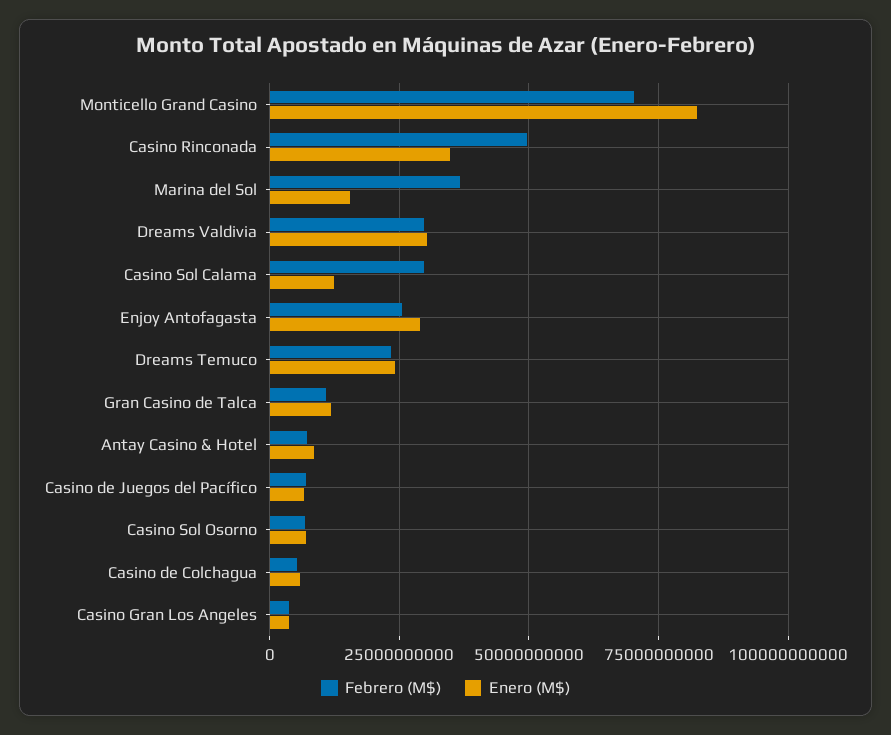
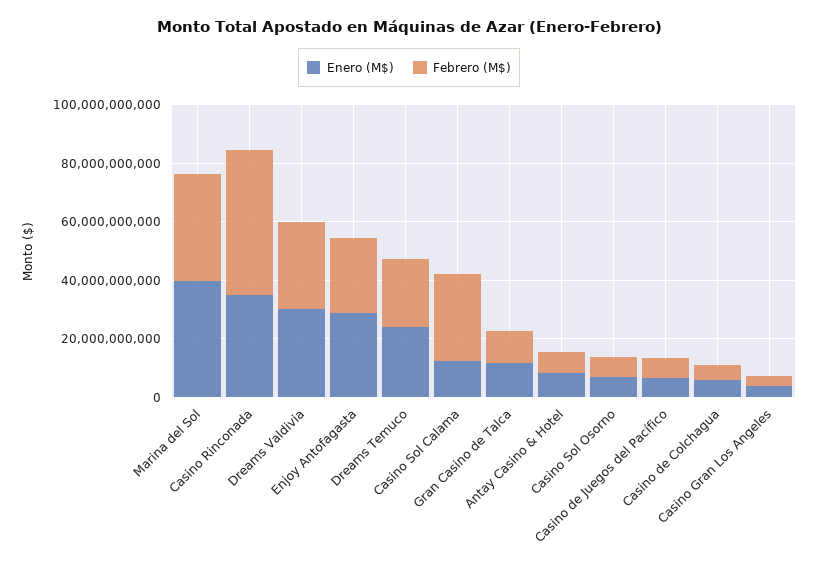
Febrero (M$), Monticello Grand Casino: 70000000000 -> none
Enero (M$), Monticello Grand Casino: 82500000000 -> none
Enero (M$), Marina del Sol: 15000000000 -> 40000000000

